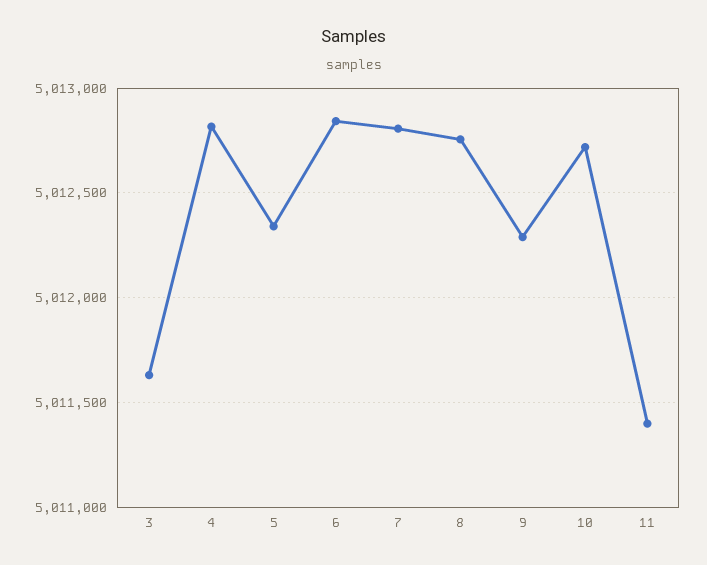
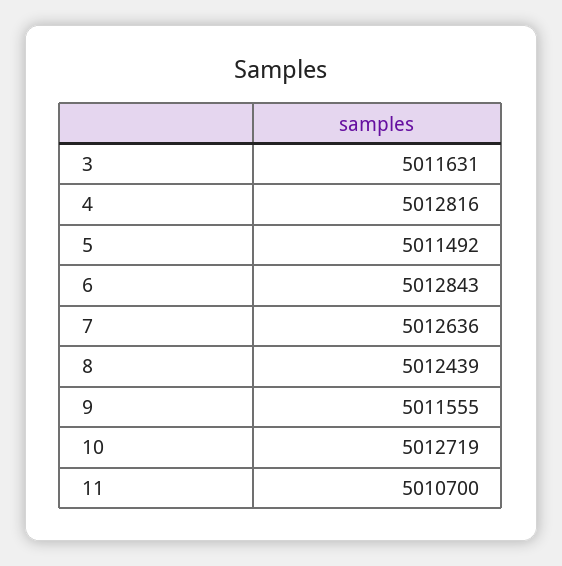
5: 5012350 -> 5011492
7: 5012800 -> 5012636
8: 5012750 -> 5012439
9: 5012300 -> 5011555
11: 5011400 -> 5010700

